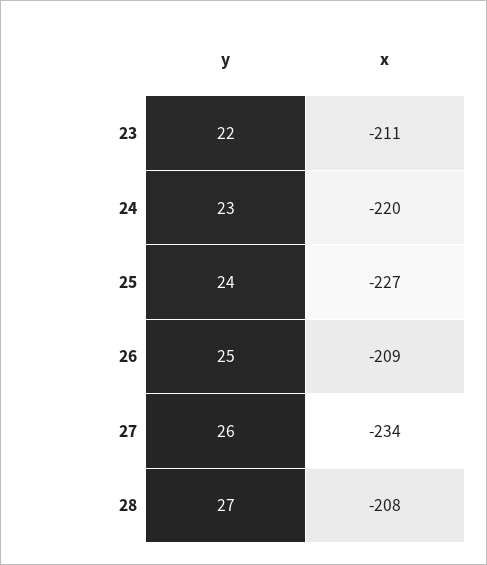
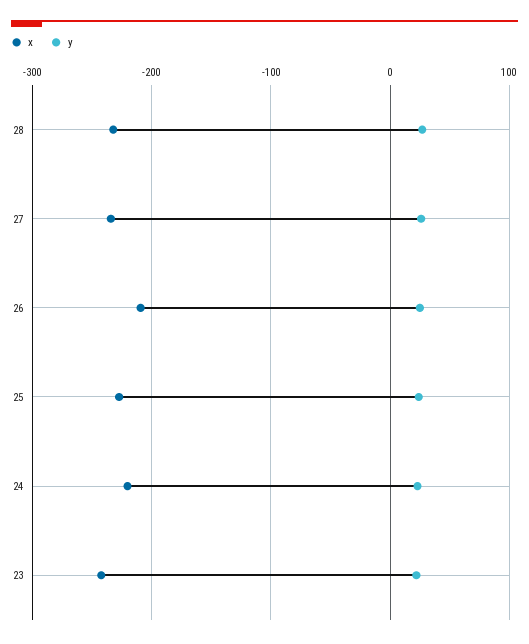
x, 23: -211 -> -240
x, 28: -208 -> -230

